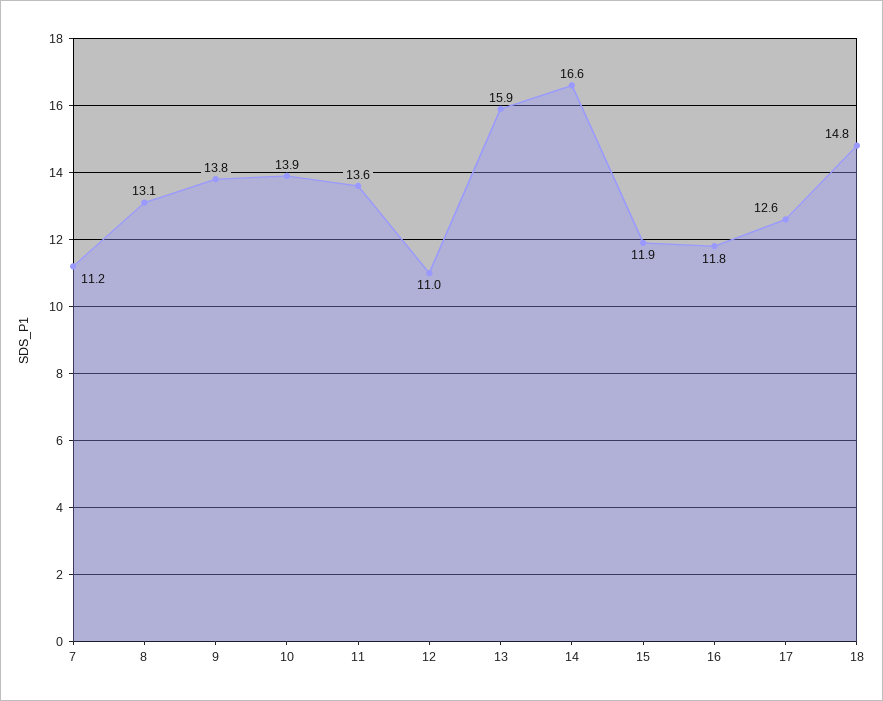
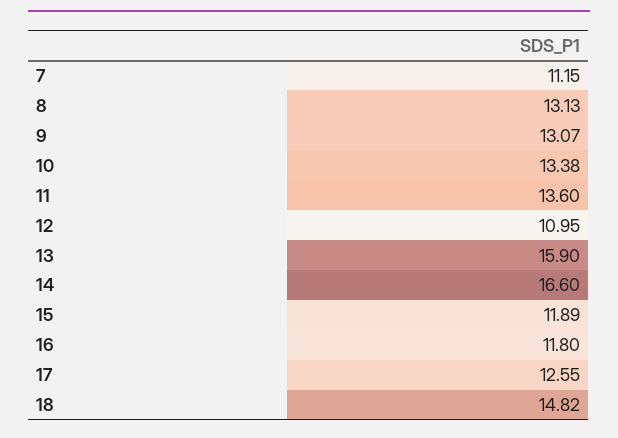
9: 13.8 -> 13.07
10: 13.9 -> 13.38

